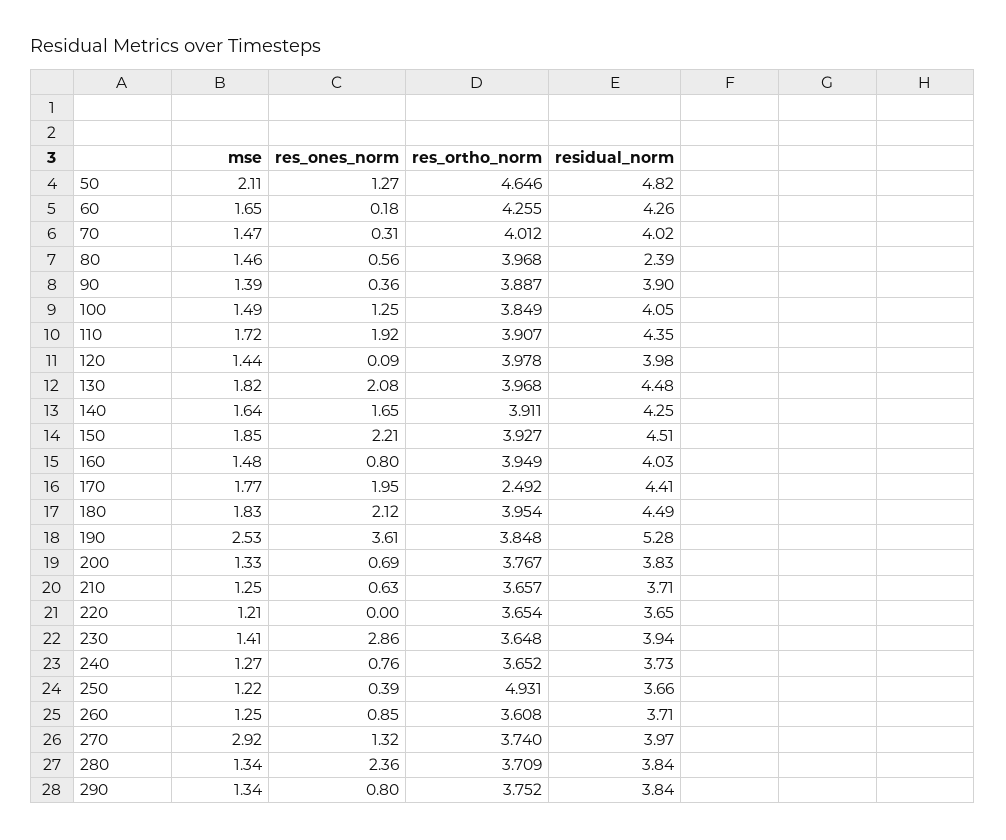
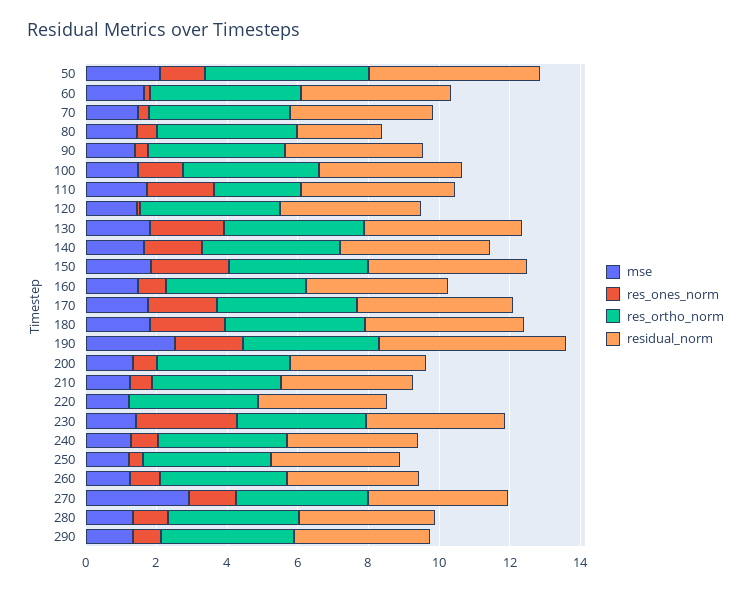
res_ortho_norm, 110: 3.907 -> 2.5
res_ortho_norm, 170: 2.492 -> 4
res_ones_norm, 190: 3.61 -> 2
res_ortho_norm, 250: 4.931 -> 3.5
res_ones_norm, 280: 2.36 -> 1

